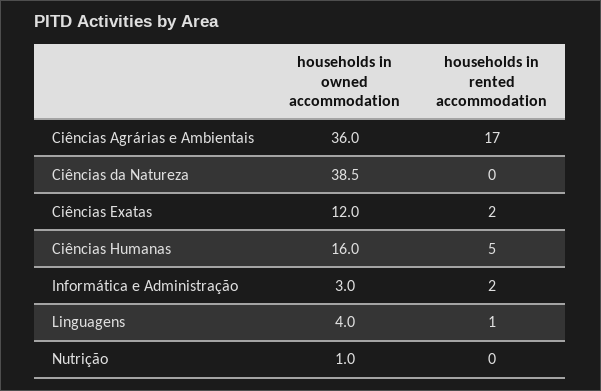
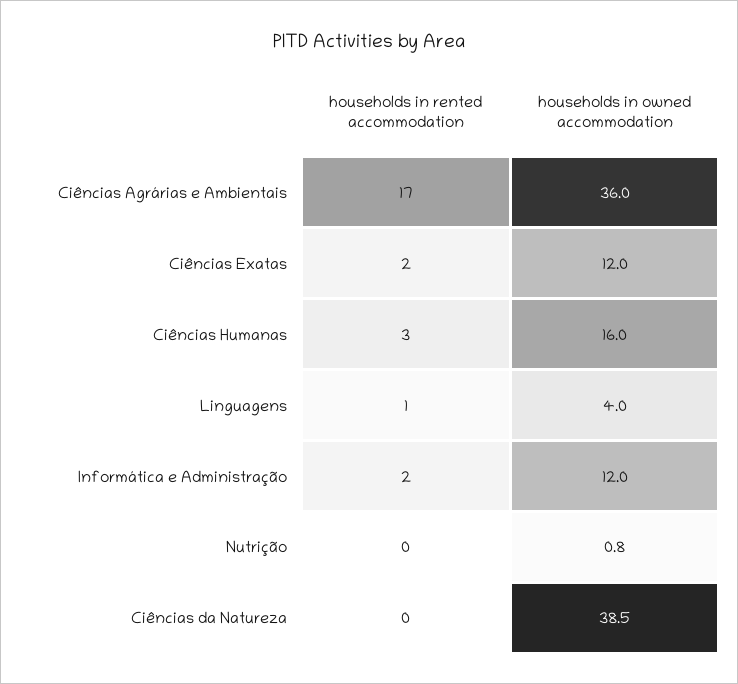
households in rented accommodation, Ciências Humanas: 5 -> 3
households in owned accommodation, Informática e Administração: 3 -> 12
households in owned accommodation, Nutrição: 1 -> 0.8

